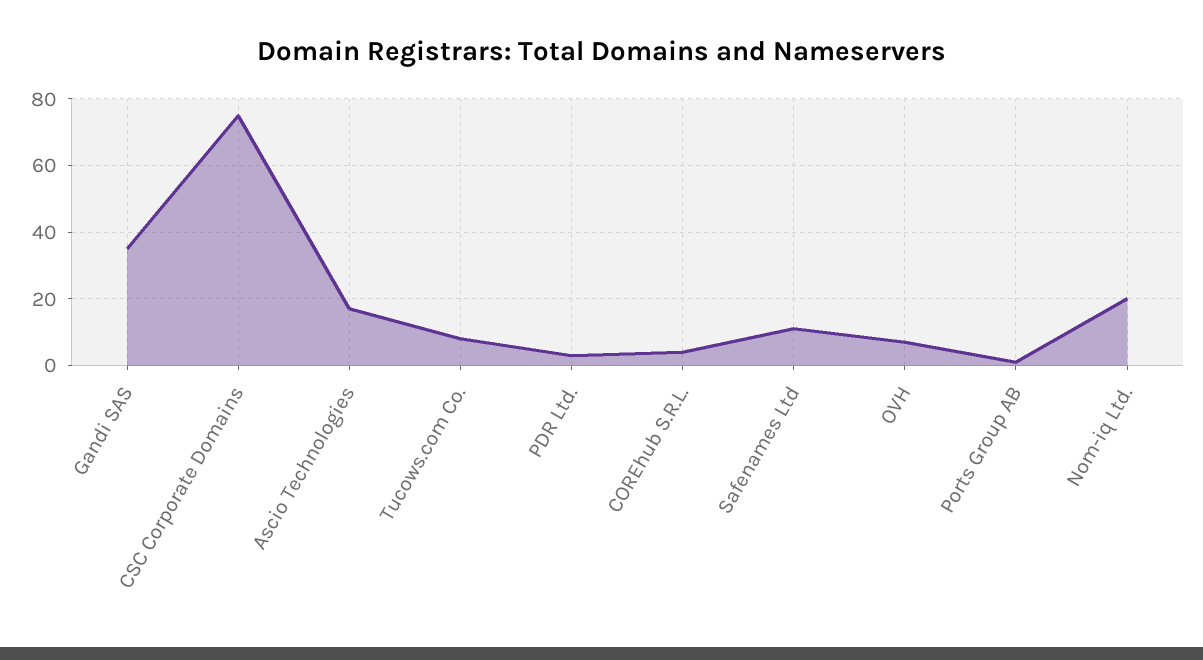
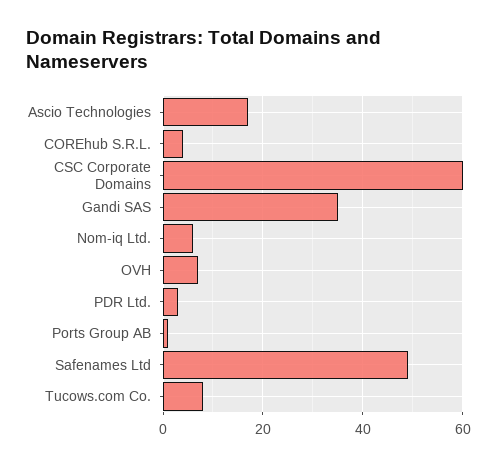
CSC Corporate Domains: 75 -> 60
Safenames Ltd: 10 -> 50
Nom-iq Ltd.: 20 -> 5

